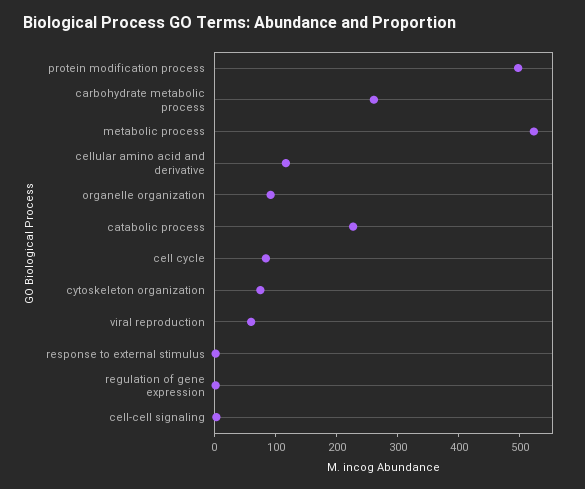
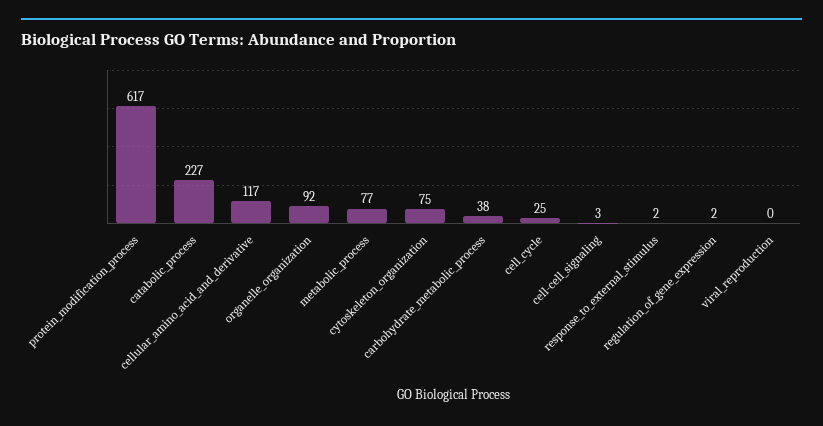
protein modification process: 500 -> 617
carbohydrate metabolic process: 260 -> 38
metabolic process: 520 -> 77
cell cycle: 80 -> 25
viral reproduction: 60 -> 0

